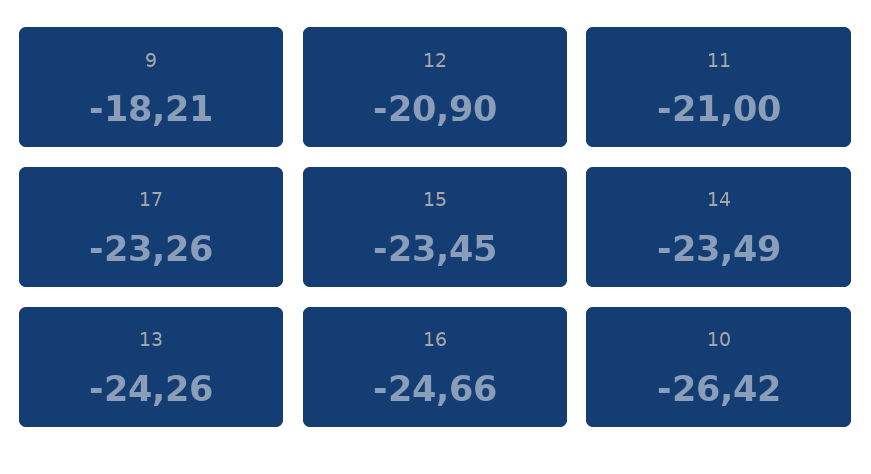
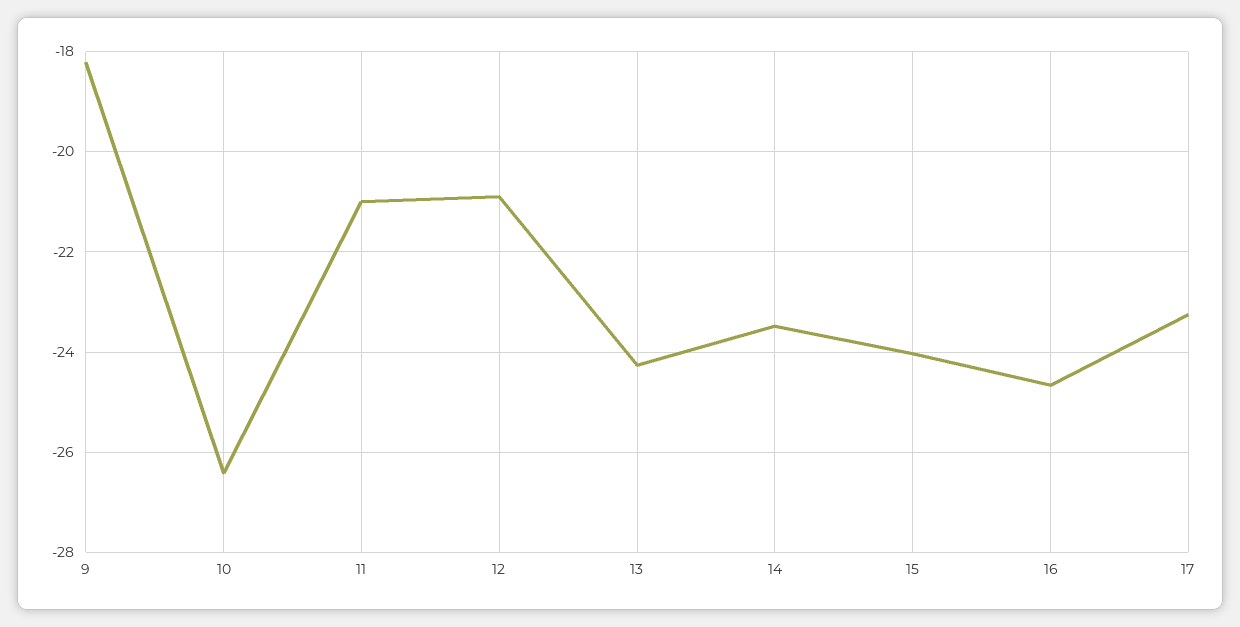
15: -23.45 -> -24

